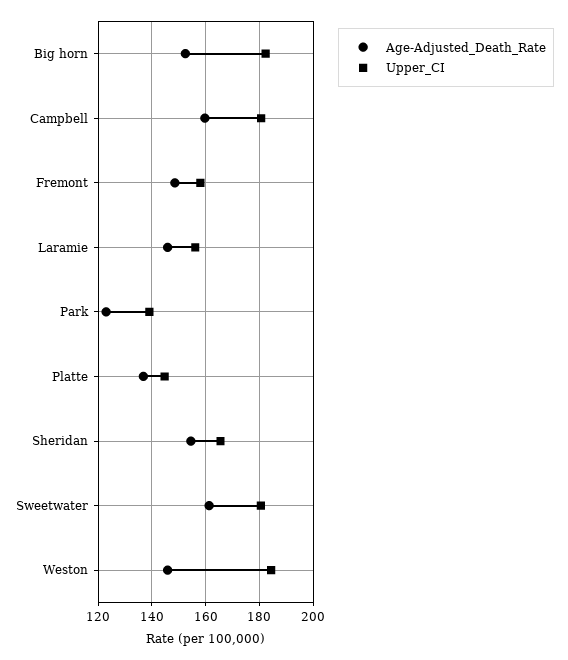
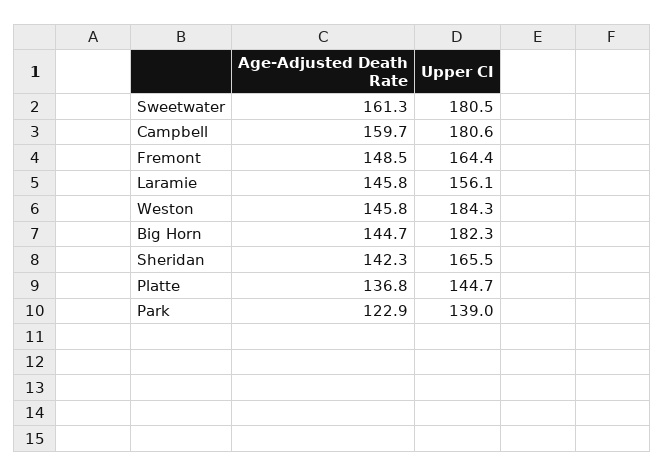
Age-Adjusted_Death_Rate, Big horn: 152.5 -> 144.7
Upper_CI, Fremont: 157.5 -> 164.4
Age-Adjusted_Death_Rate, Sheridan: 155 -> 142.3

